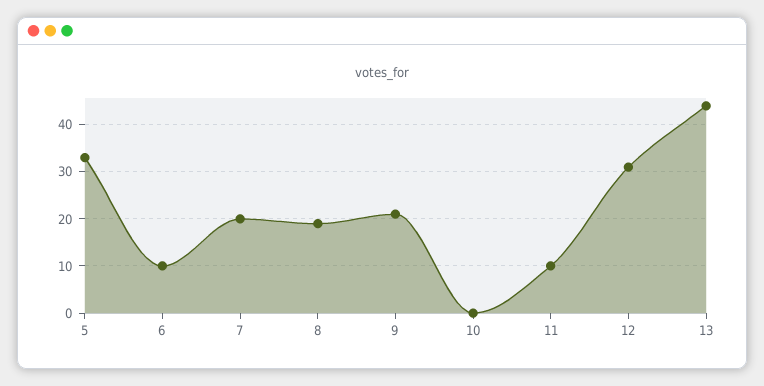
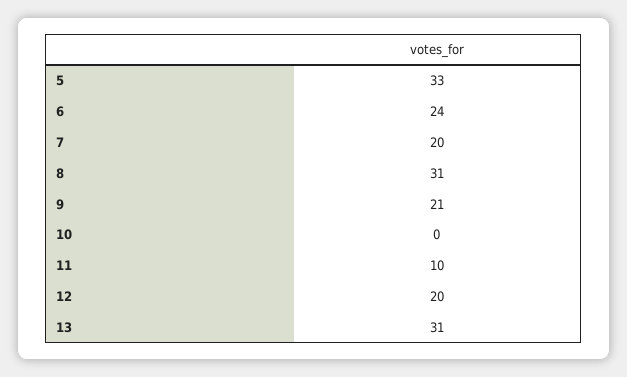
6: 10 -> 24
8: 20 -> 31
12: 30 -> 20
13: 45 -> 31

